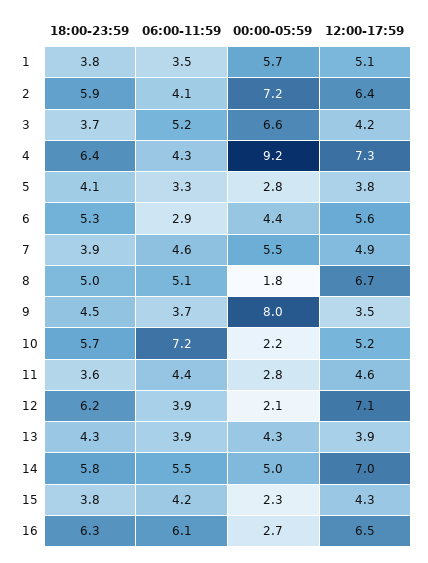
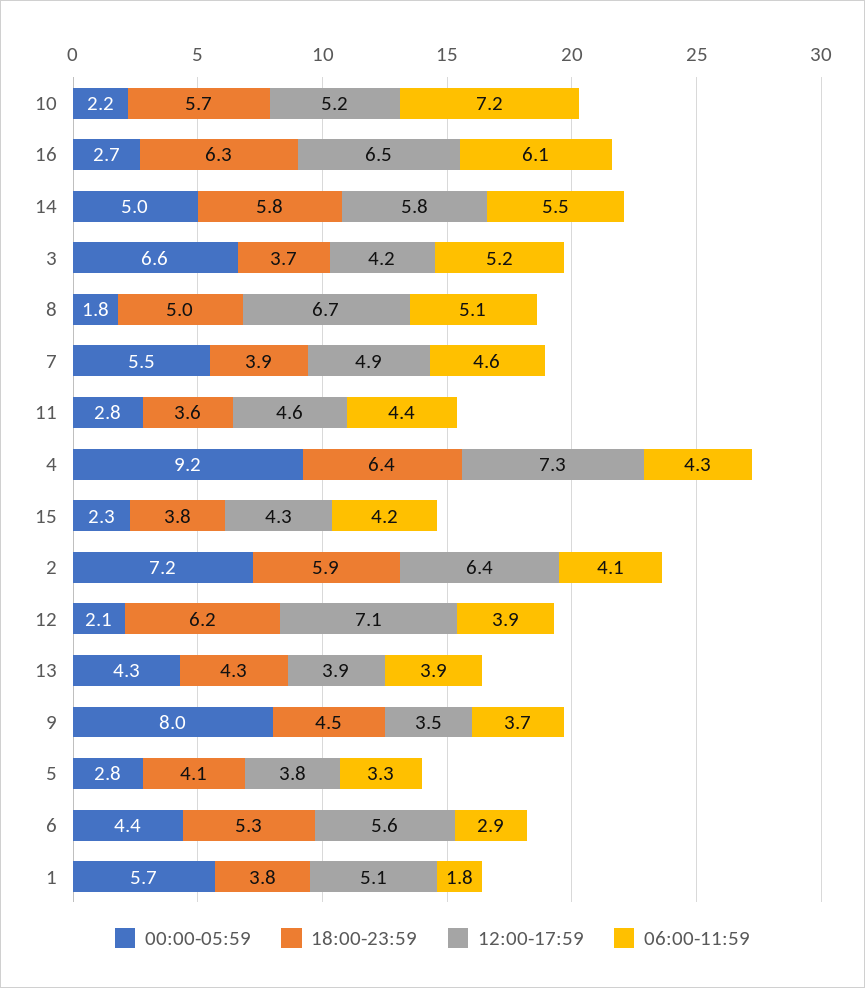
06:00-11:59, 1: 3.5 -> 1.8
12:00-17:59, 14: 7 -> 5.8

